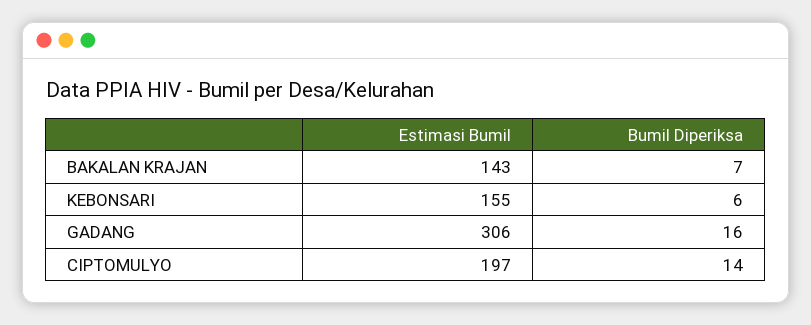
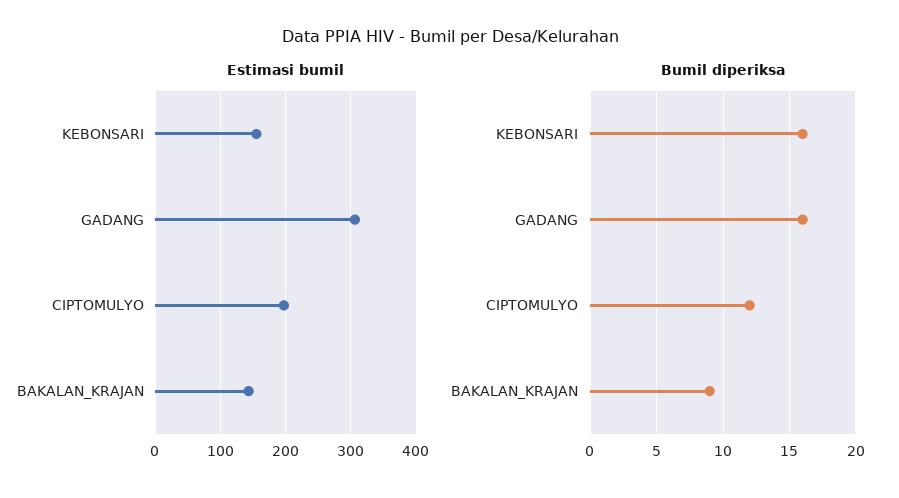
Bumil Diperiksa, BAKALAN KRAJAN: 7 -> 9
Bumil Diperiksa, KEBONSARI: 6 -> 16
Bumil Diperiksa, CIPTOMULYO: 14 -> 12

